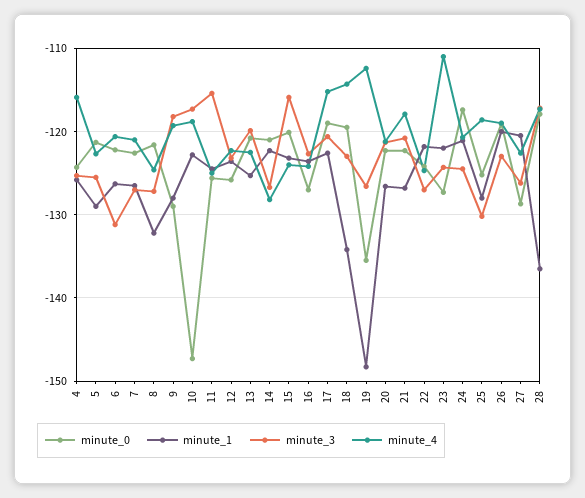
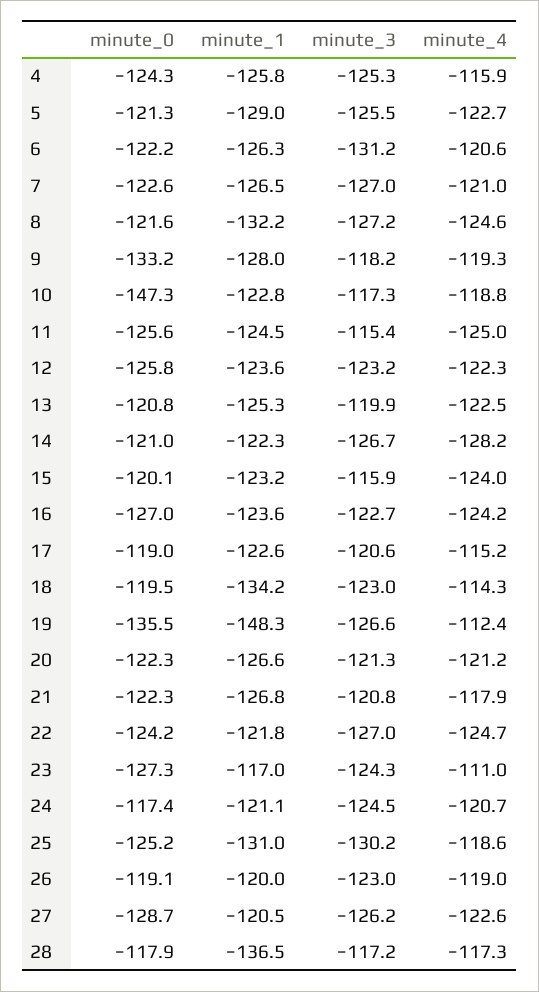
minute_0, 9: -129 -> -133.2
minute_1, 23: -122 -> -117
minute_1, 25: -128 -> -131

